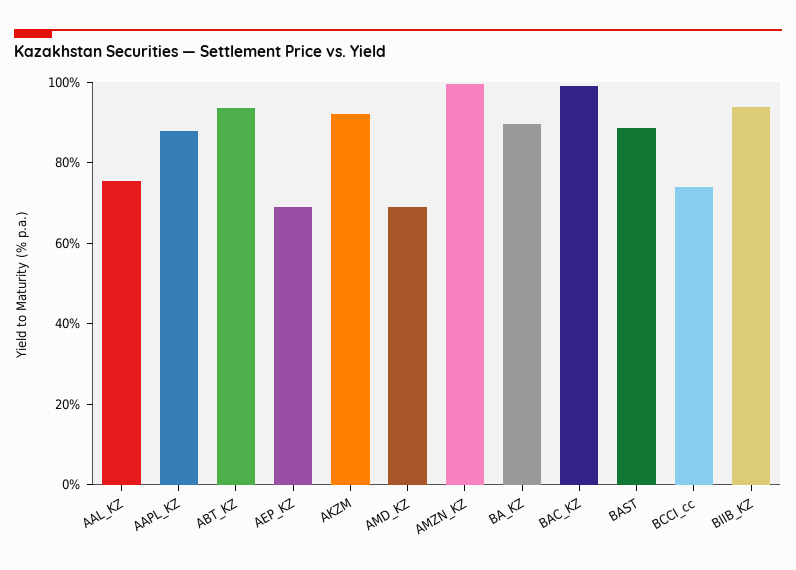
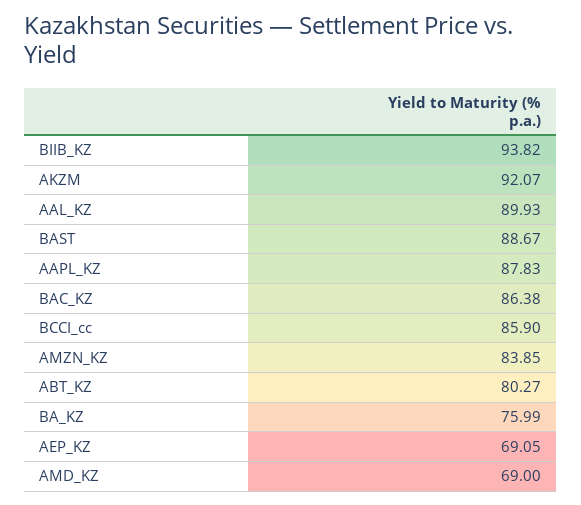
AAL_KZ: 75 -> 89.93
ABT_KZ: 95 -> 80.27
AMZN_KZ: 100 -> 83.85
BA_KZ: 90 -> 75.99
BAC_KZ: 100 -> 86.38
BCCI_cc: 75 -> 85.9

